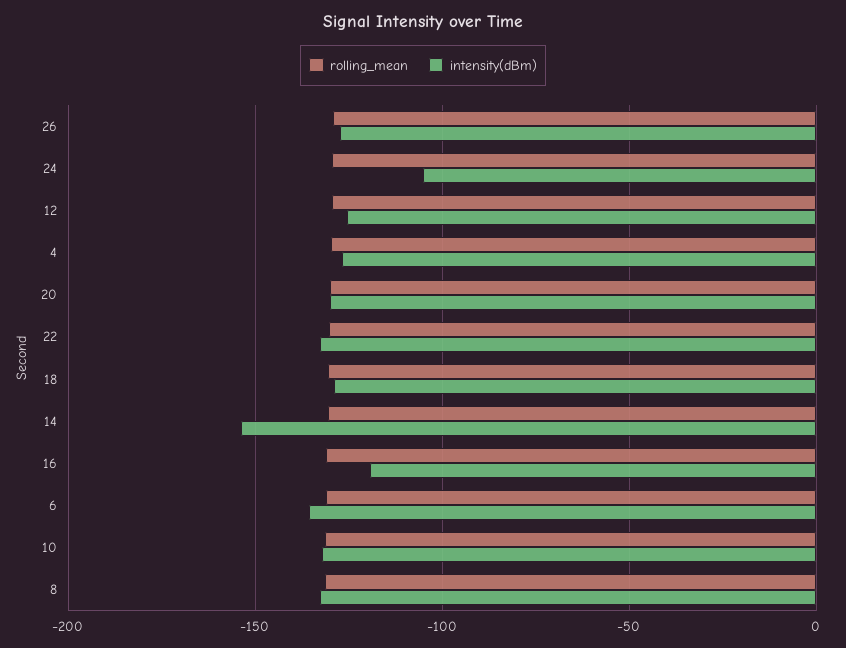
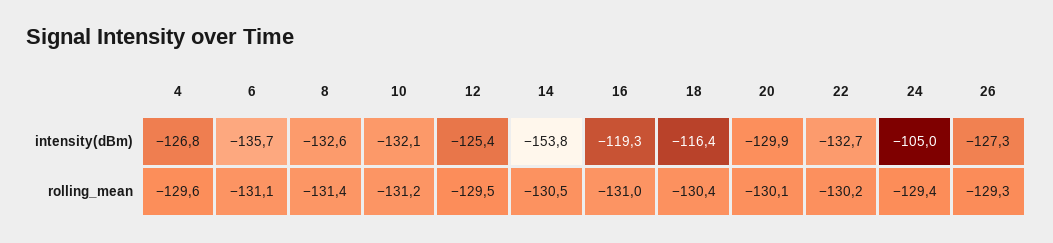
intensity(dBm), 18: -130 -> -116.4

